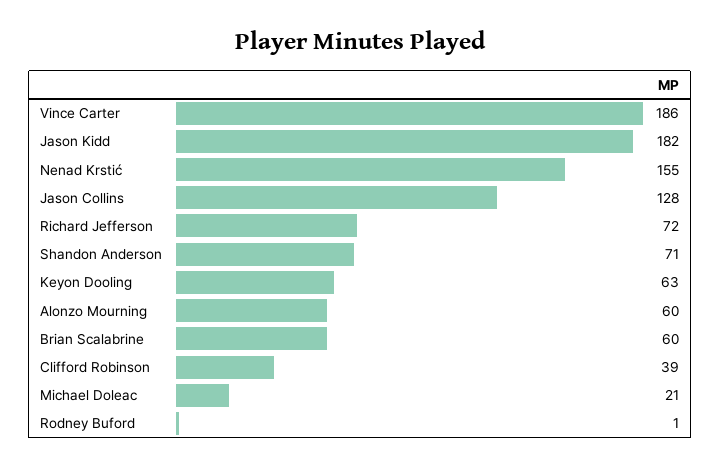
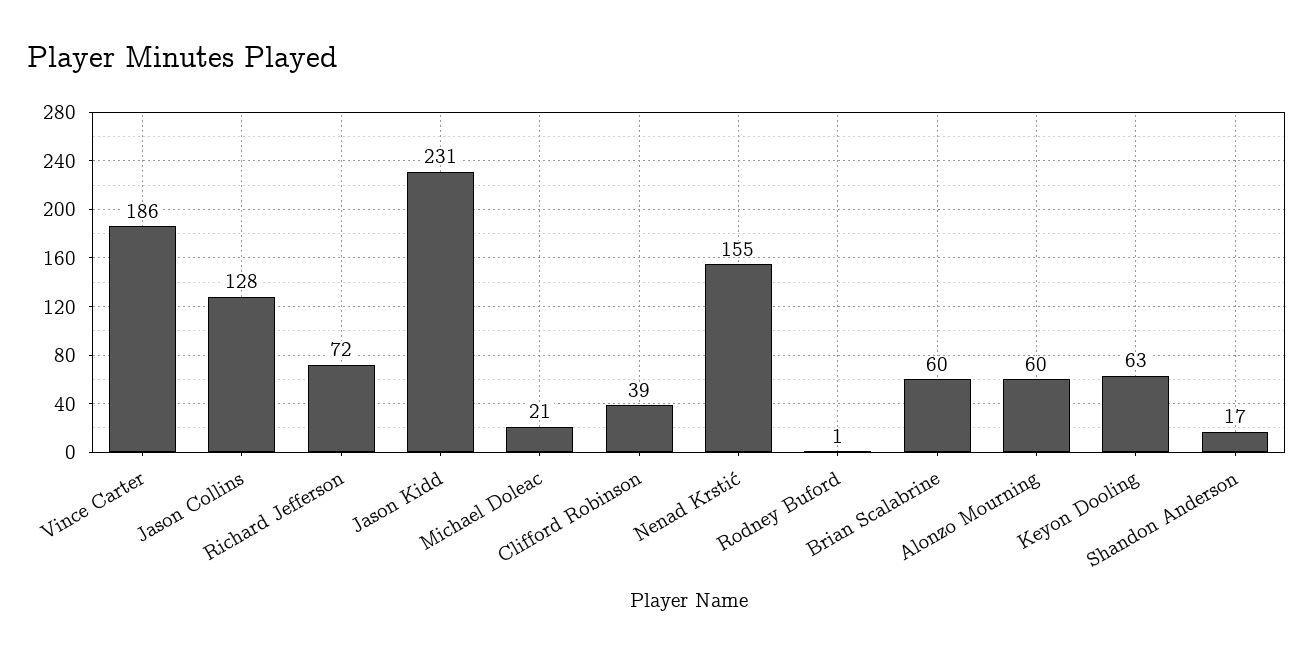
Jason Kidd: 182 -> 231
Shandon Anderson: 71 -> 17

